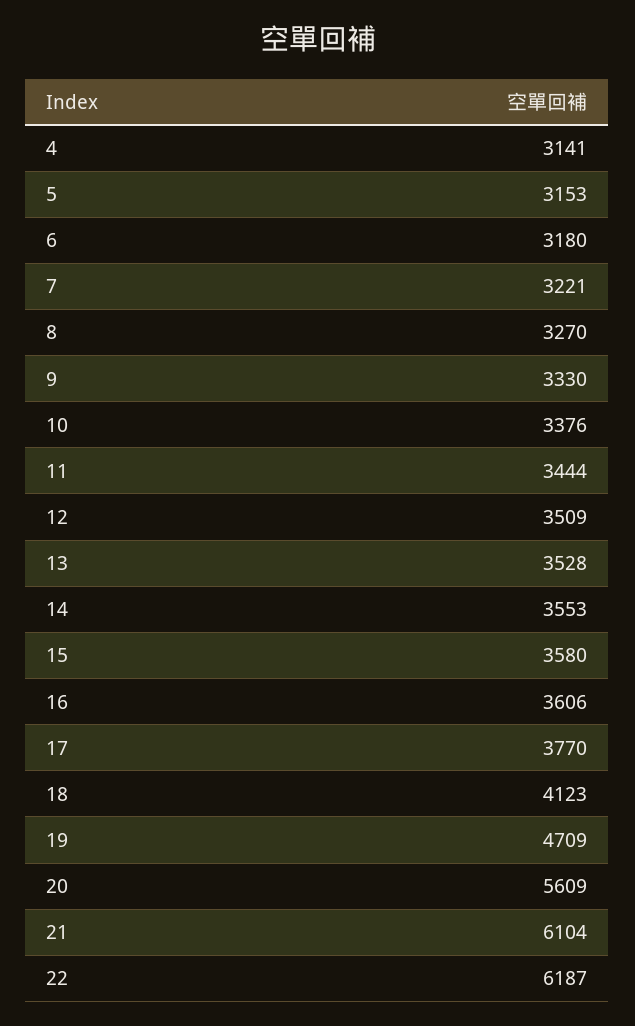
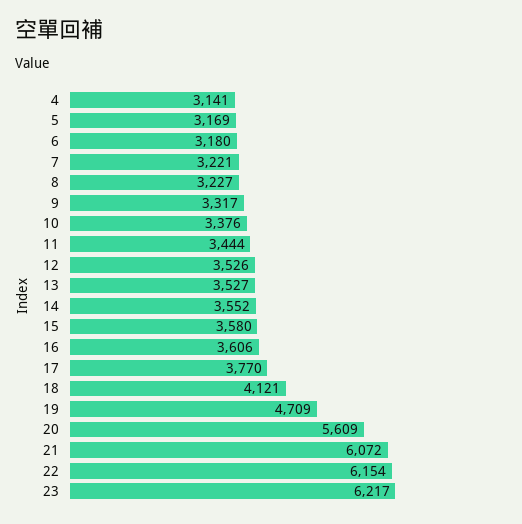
5: 3153 -> 3169
8: 3270 -> 3227
9: 3330 -> 3317
12: 3509 -> 3526
13: 3528 -> 3527
14: 3553 -> 3552
18: 4123 -> 4121
21: 6104 -> 6072
22: 6187 -> 6154
23: none -> 6217

